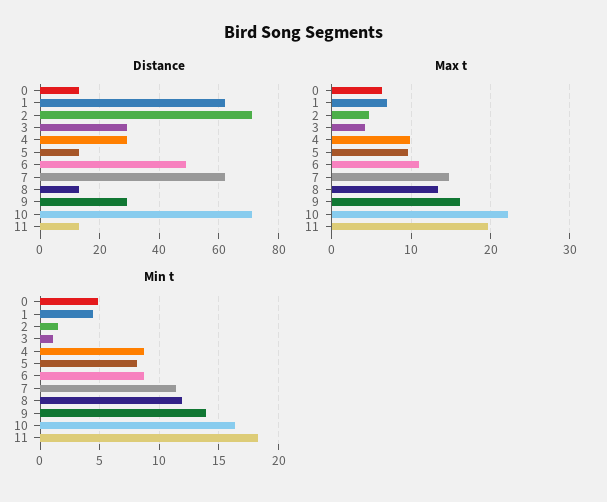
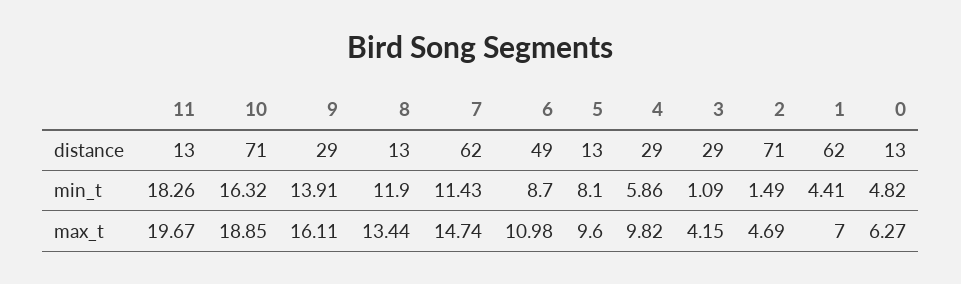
Max t, 10: 22 -> 18.85
Min t, 4: 9 -> 5.86

